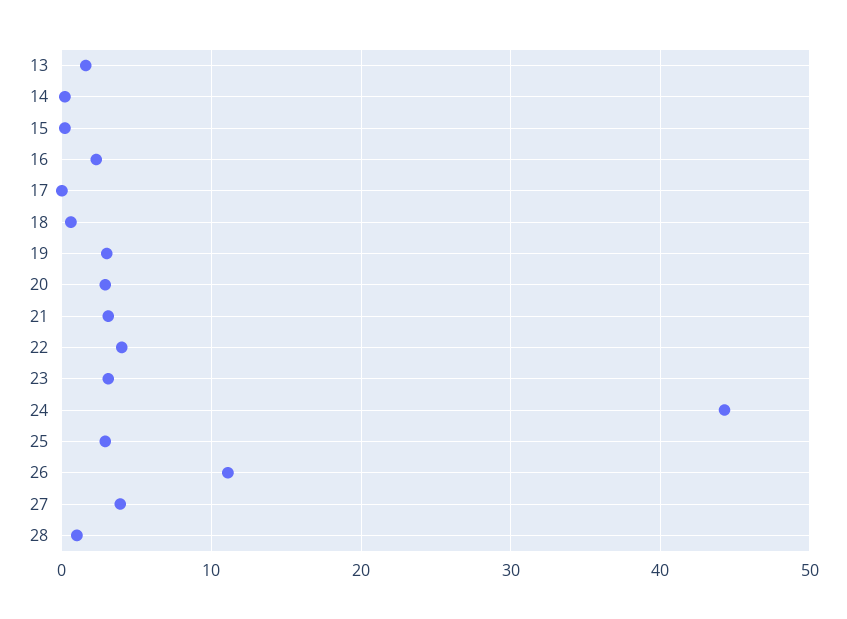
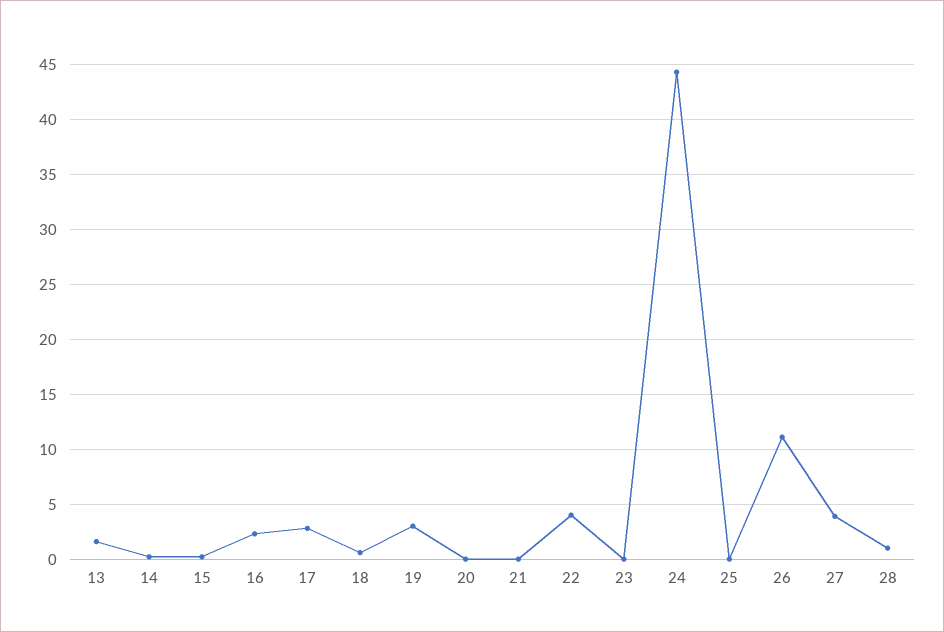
17: 0 -> 3
20: 3 -> 0
21: 3 -> 0
23: 3 -> 0
25: 3 -> 0

